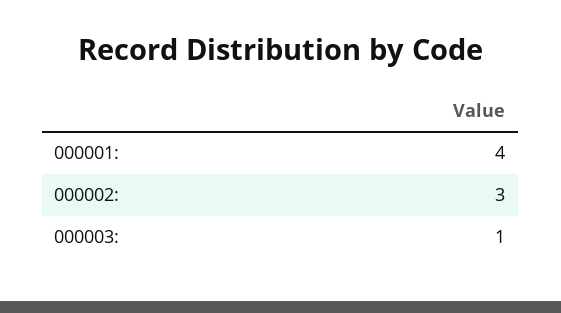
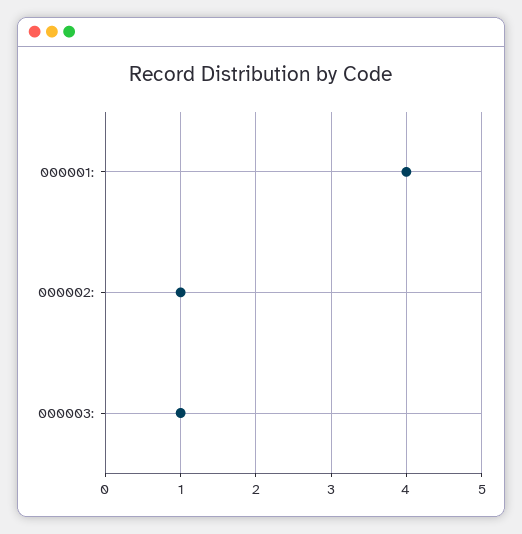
000002:: 3 -> 1

